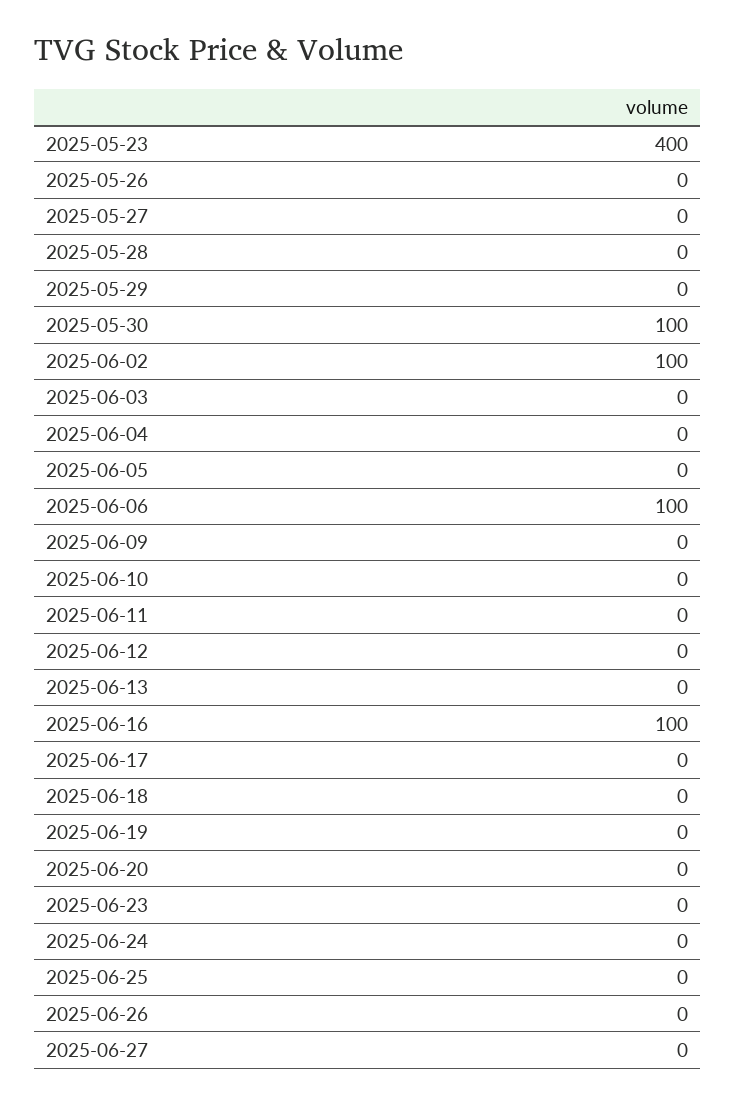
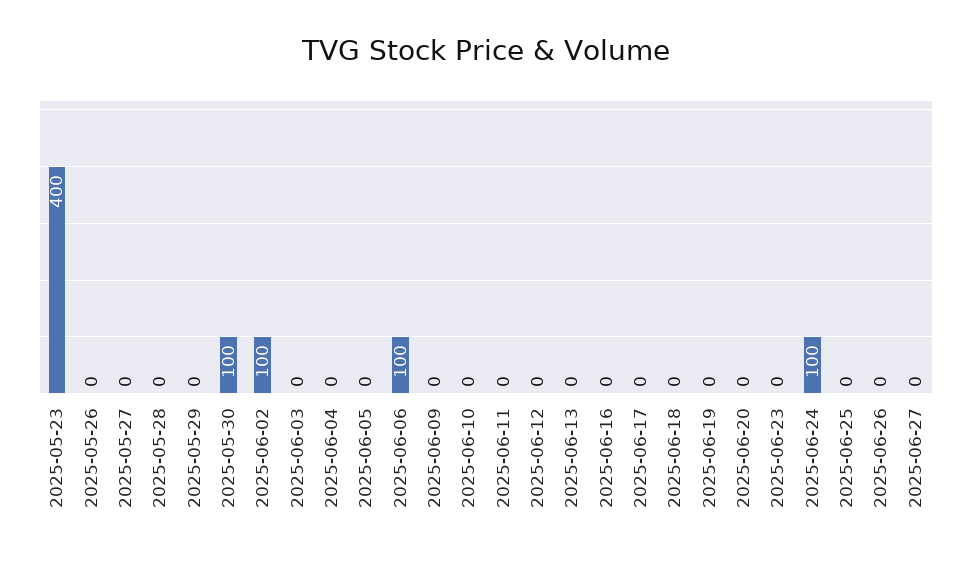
2025-06-16: 100 -> 0
2025-06-24: 0 -> 100

